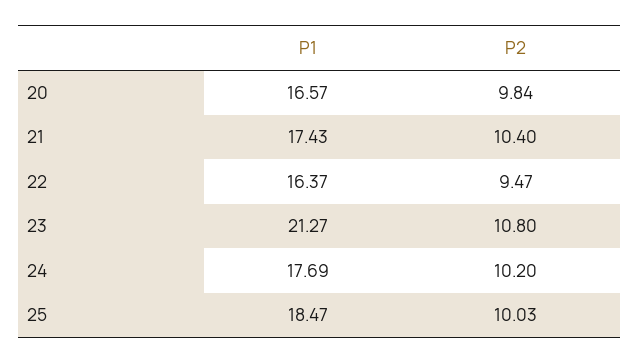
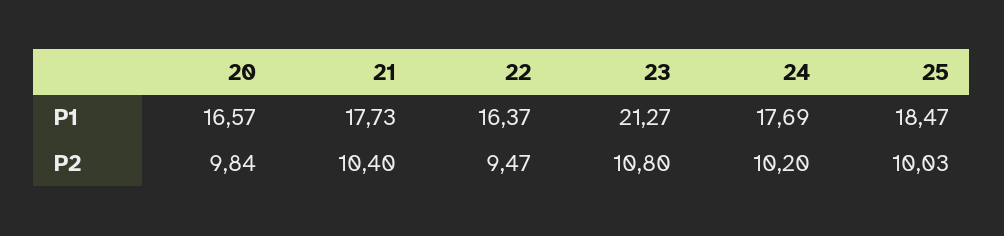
P1, 21: 17.43 -> 17.73

